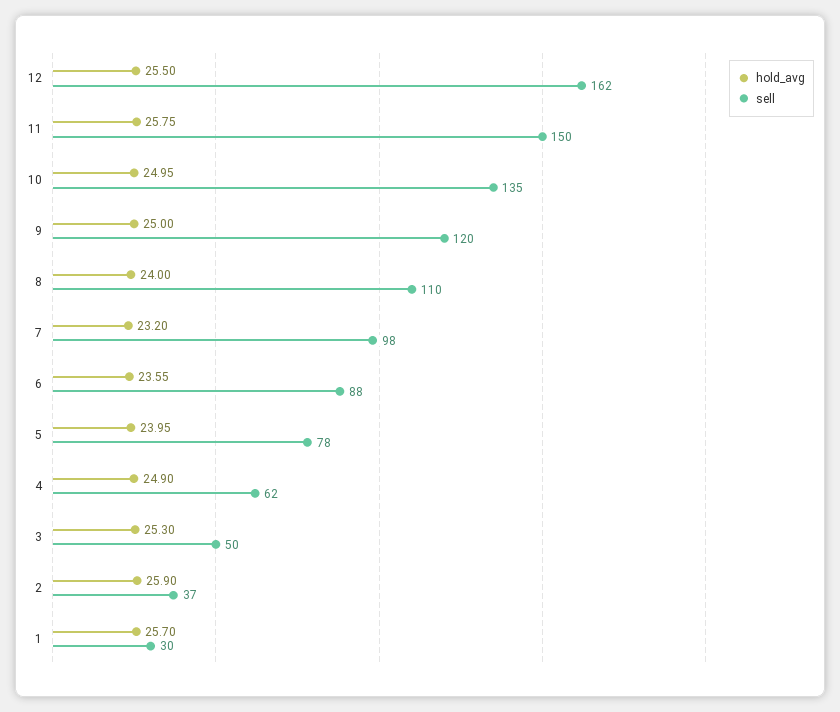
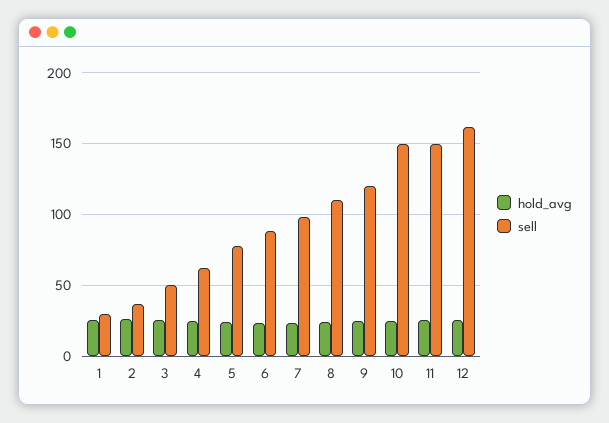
sell, 10: 135 -> 150

